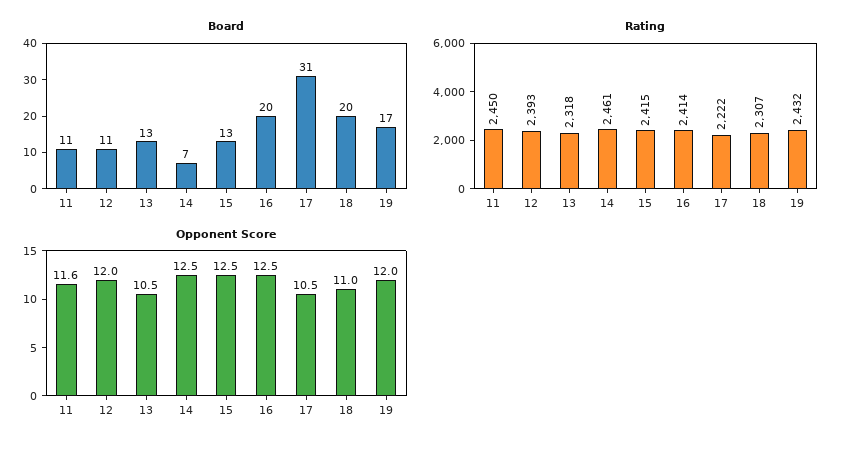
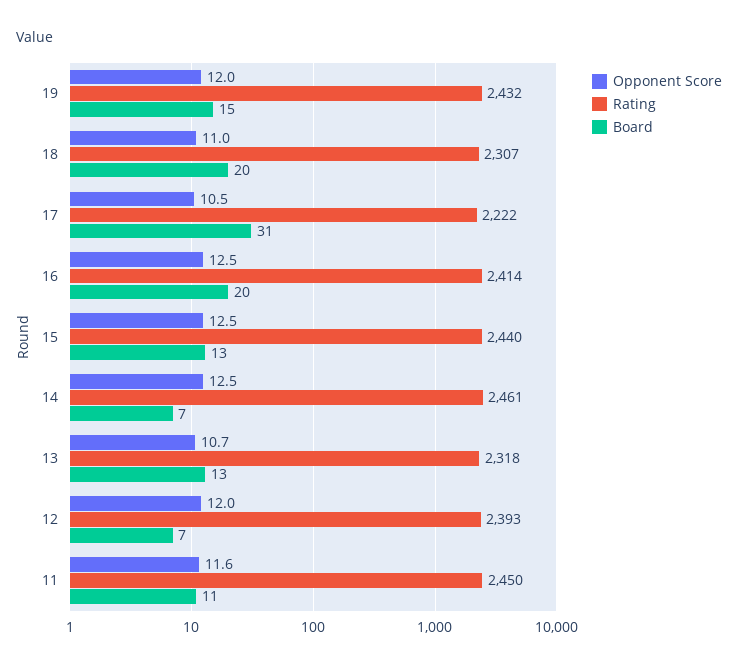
Board, 12: 11 -> 7
Board, 19: 17 -> 15
Rating, 15: 2415 -> 2440
Opponent Score, 13: 10.5 -> 10.7

